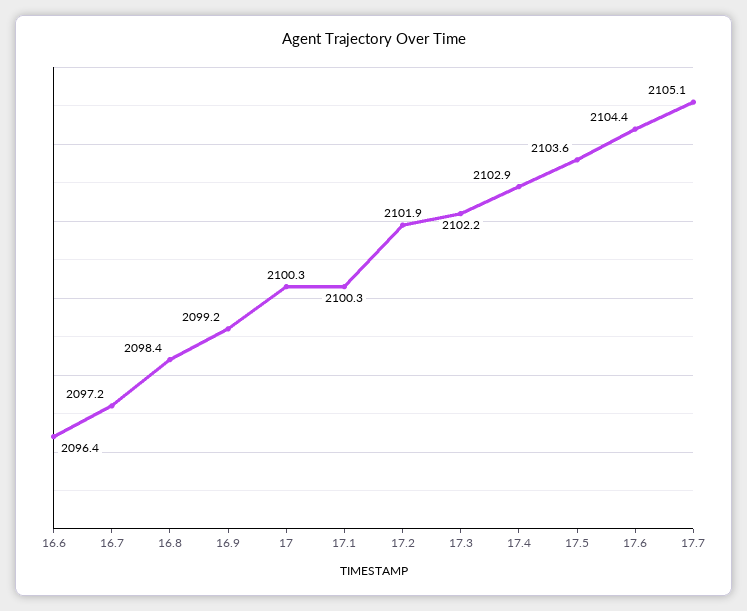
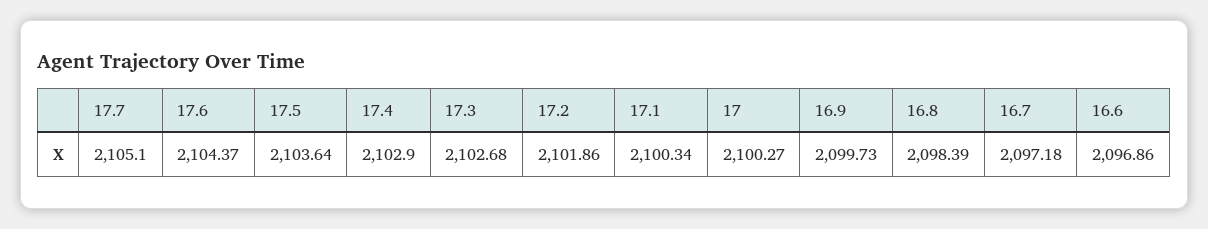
16.6: 2096.4 -> 2096.86
16.9: 2099.2 -> 2099.73
17.3: 2102.2 -> 2102.68

